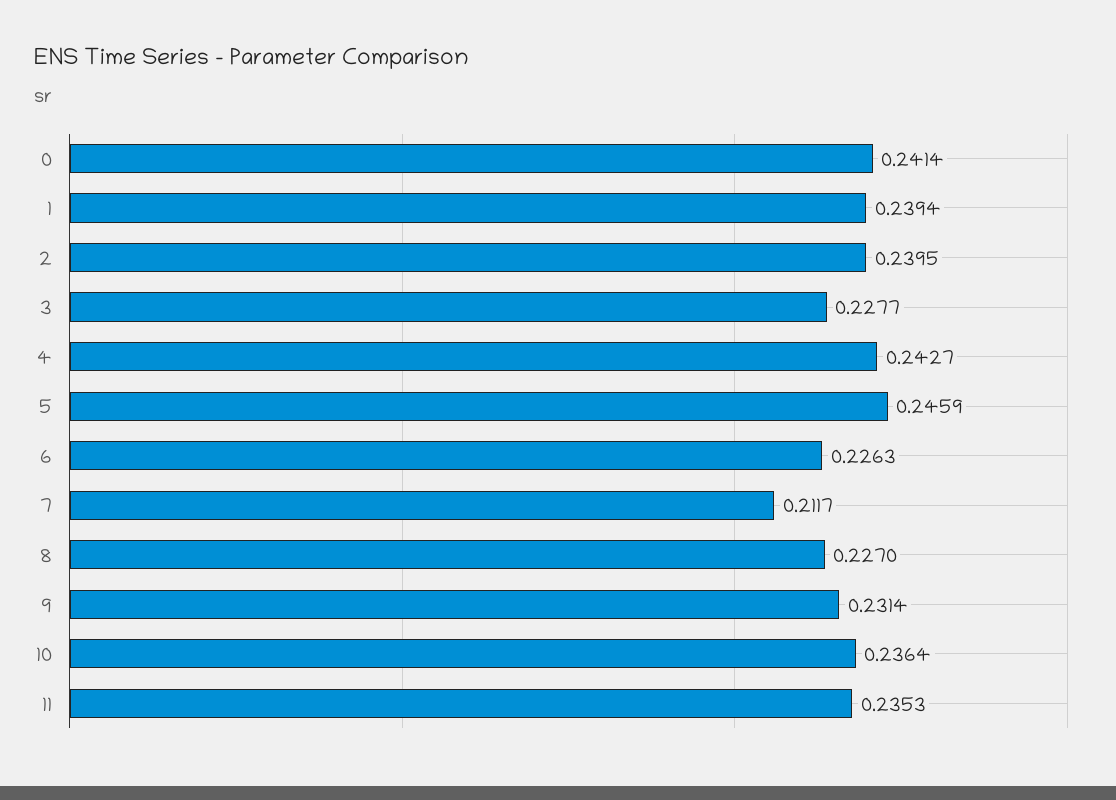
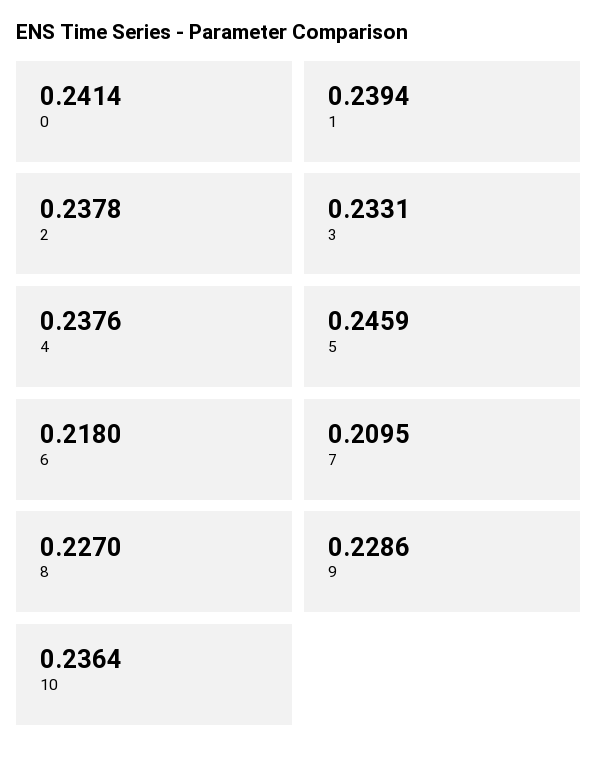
2: 0.2395 -> 0.2378
3: 0.2277 -> 0.2331
4: 0.2427 -> 0.2376
6: 0.2263 -> 0.218
7: 0.2117 -> 0.2095
9: 0.2314 -> 0.2286
11: 0.2353 -> none

